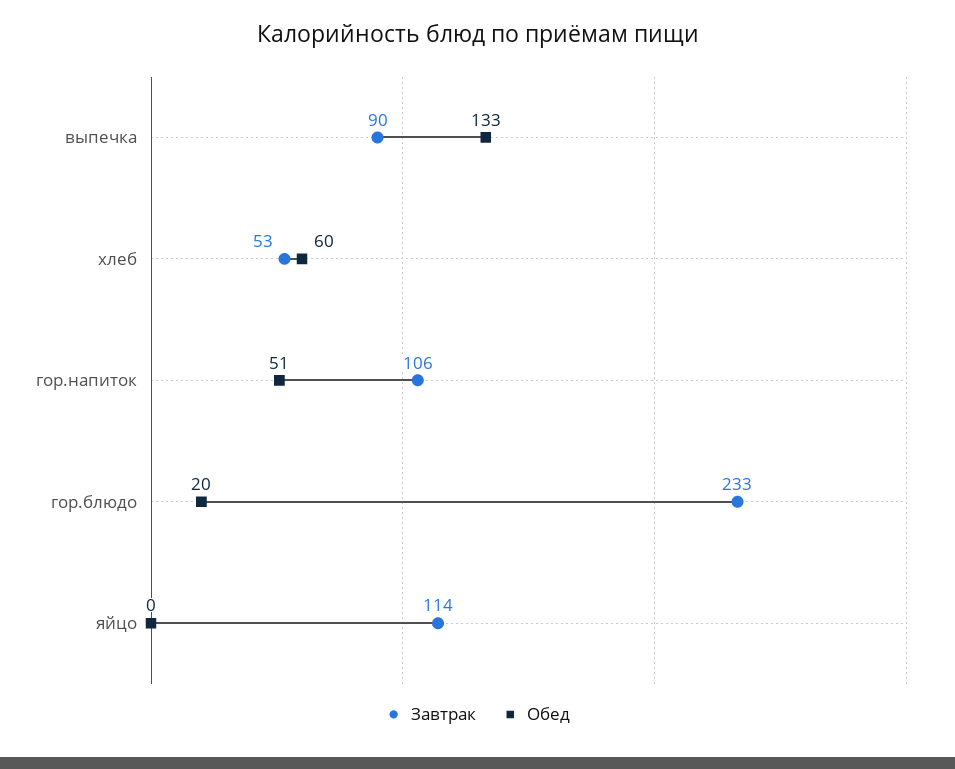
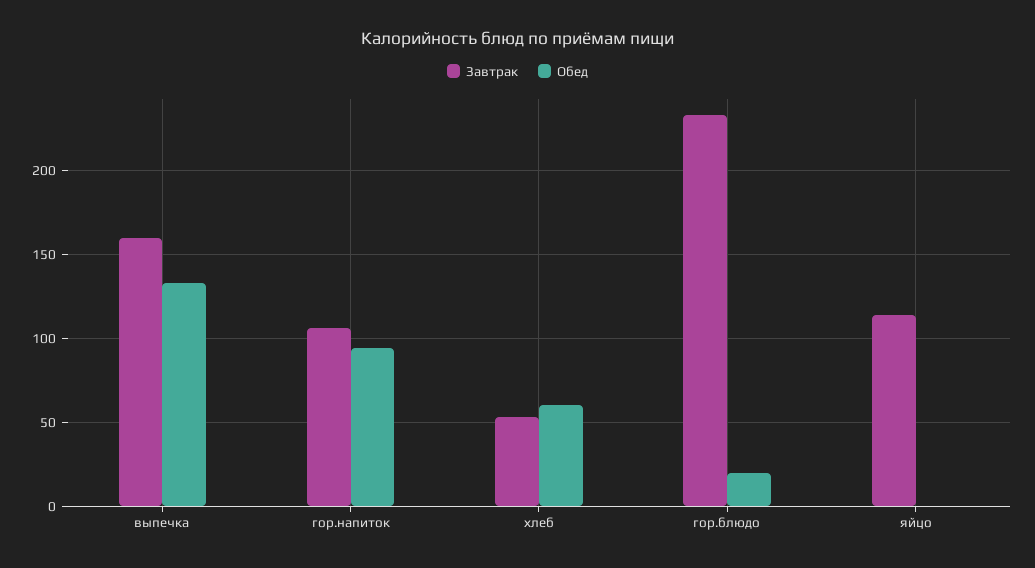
Завтрак, выпечка: 90 -> 160
Обед, гор.напиток: 51 -> 95

